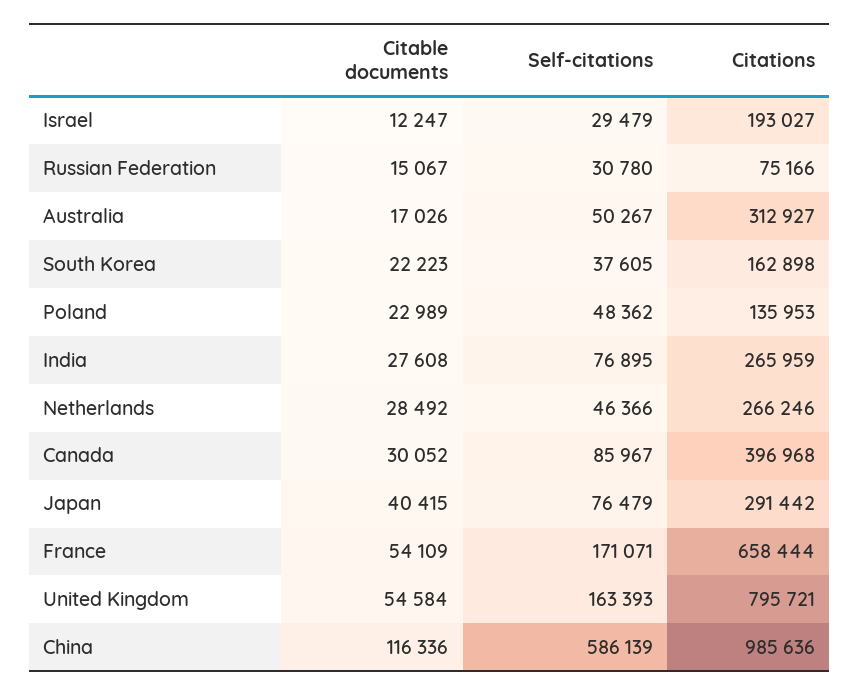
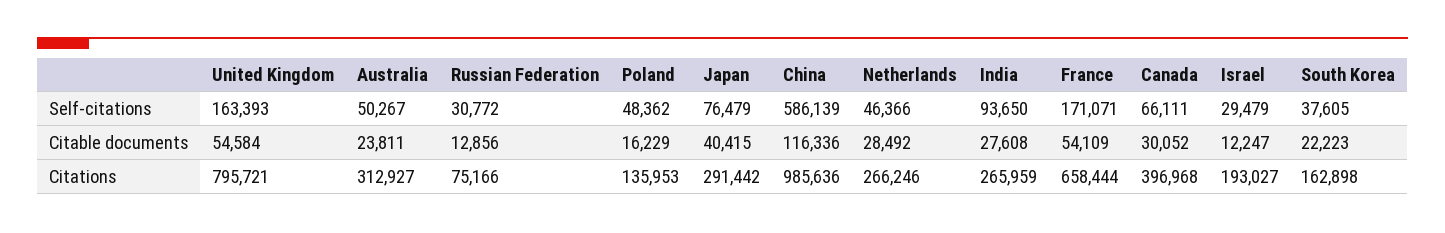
Citable documents, Russian Federation: 15067 -> 12856
Self-citations, Russian Federation: 30780 -> 30772
Citable documents, Australia: 17026 -> 23811
Citable documents, Poland: 22989 -> 16229
Self-citations, India: 76895 -> 93650
Self-citations, Canada: 85967 -> 66111

